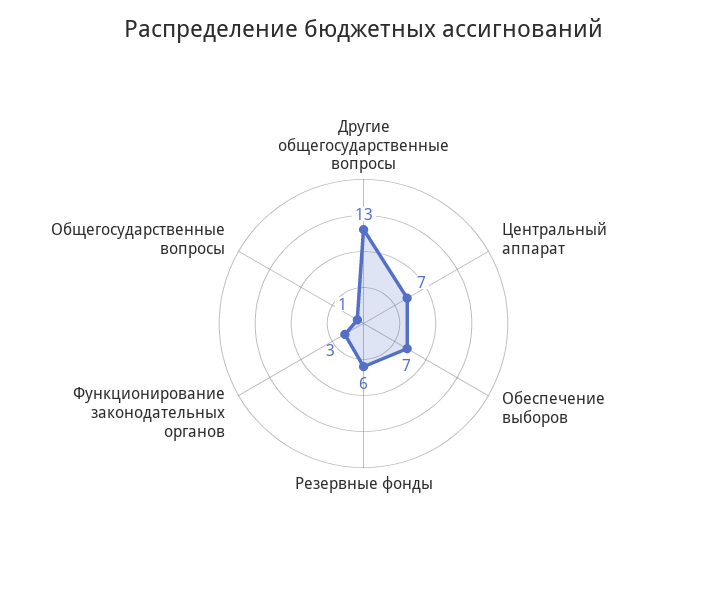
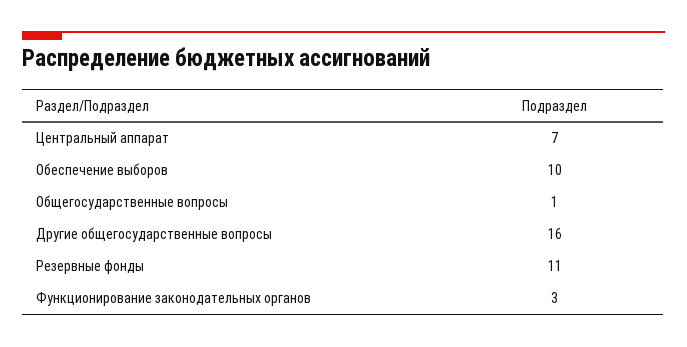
Другие общегосударственные вопросы: 13 -> 16
Обеспечение выборов: 7 -> 10
Резервные фонды: 6 -> 11

